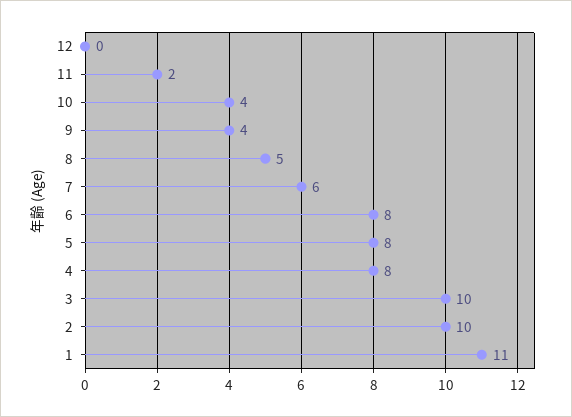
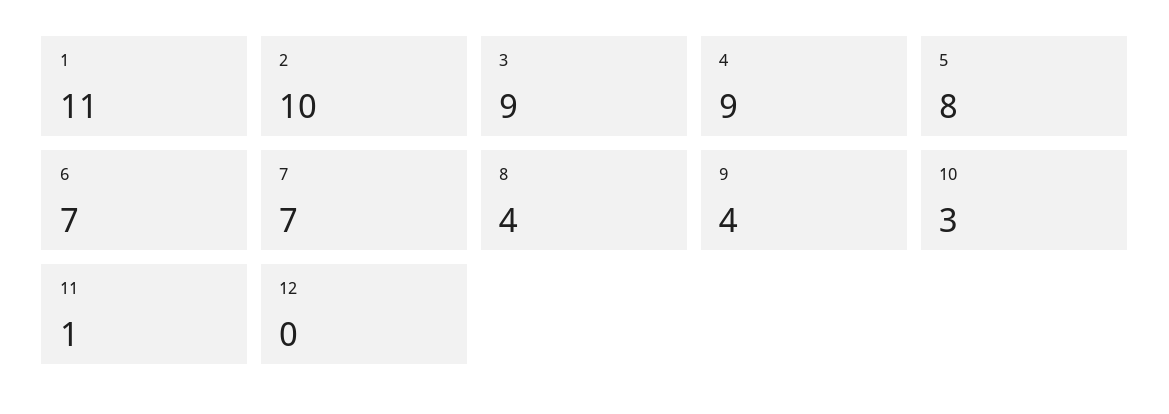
11: 2 -> 1
10: 4 -> 3
8: 5 -> 4
7: 6 -> 7
6: 8 -> 7
4: 8 -> 9
3: 10 -> 9

